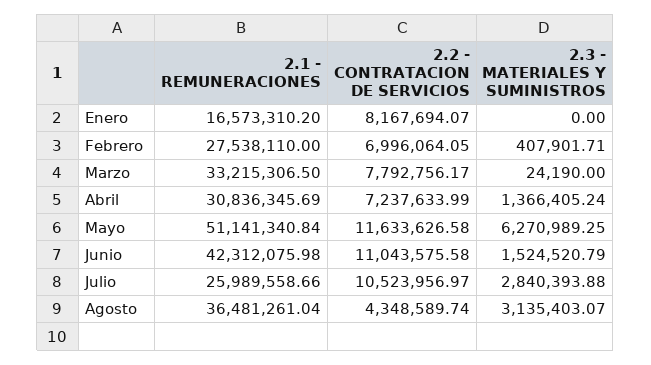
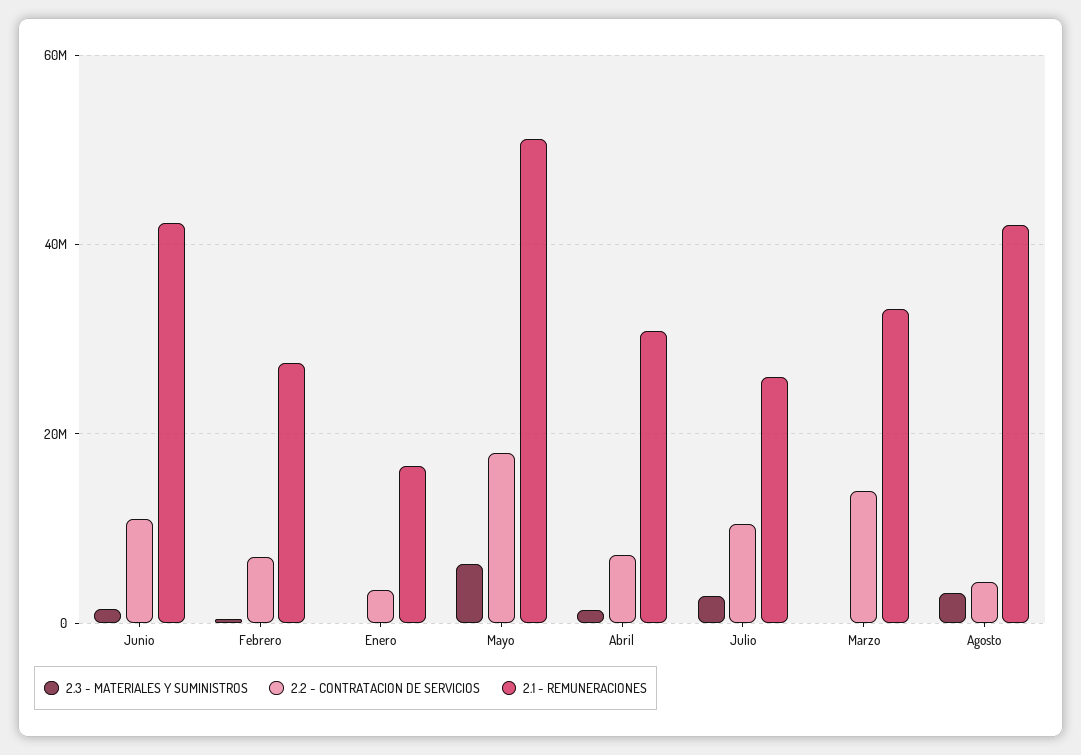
2.2 - CONTRATACION DE SERVICIOS, Enero: 8167694.07 -> 4000000
2.2 - CONTRATACION DE SERVICIOS, Marzo: 7792756.17 -> 14000000
2.2 - CONTRATACION DE SERVICIOS, Mayo: 11633626.58 -> 18000000
2.1 - REMUNERACIONES, Agosto: 36481261.04 -> 42000000

